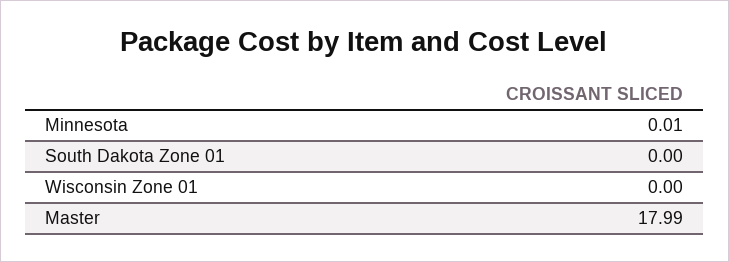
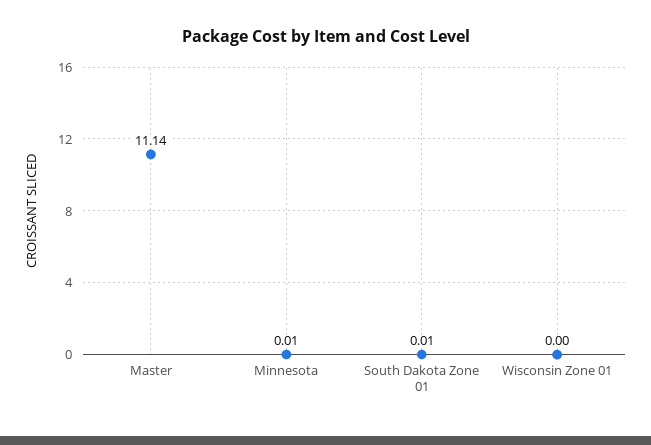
South Dakota Zone 01: 0 -> 0.01
Master: 17.99 -> 11.14

